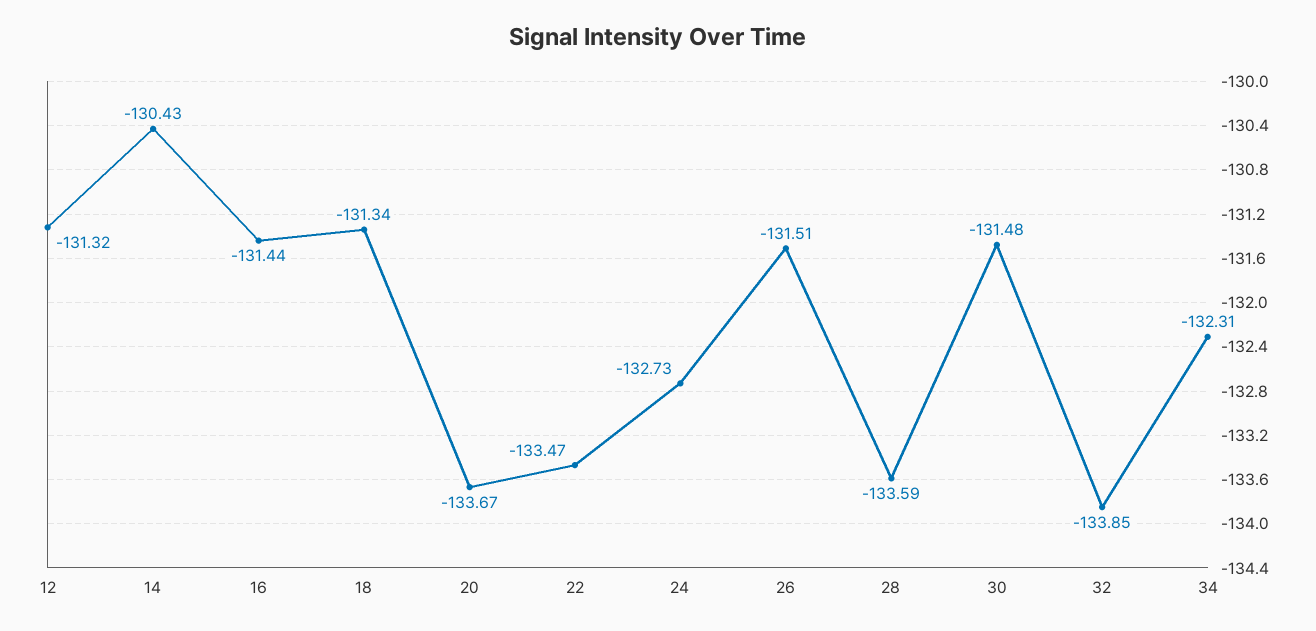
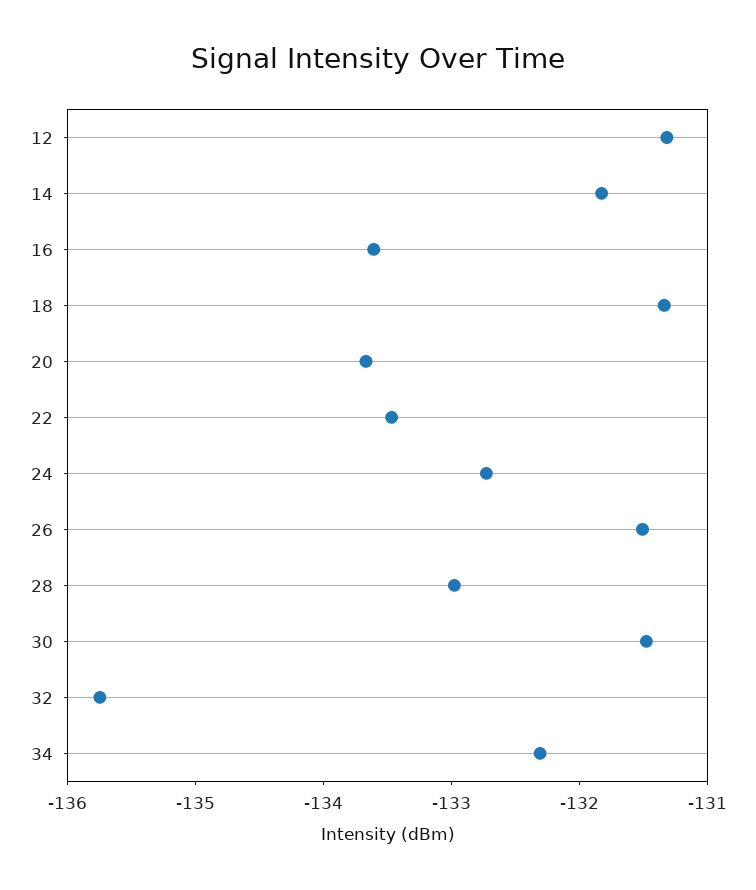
14: -130.43 -> -131.8
16: -131.44 -> -133.6
28: -133.59 -> -133
32: -133.85 -> -135.8

